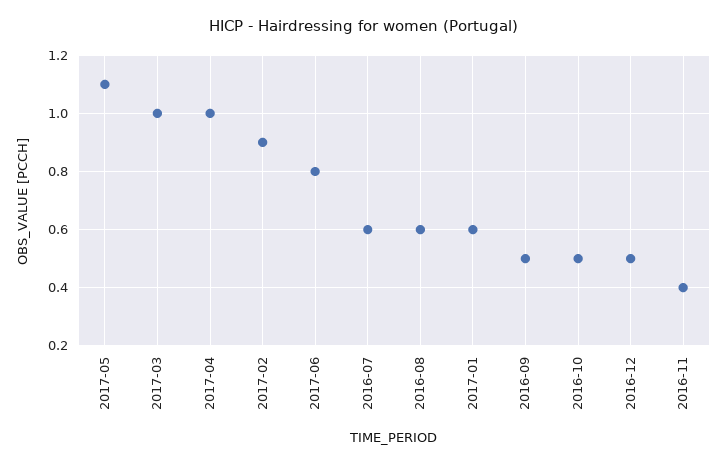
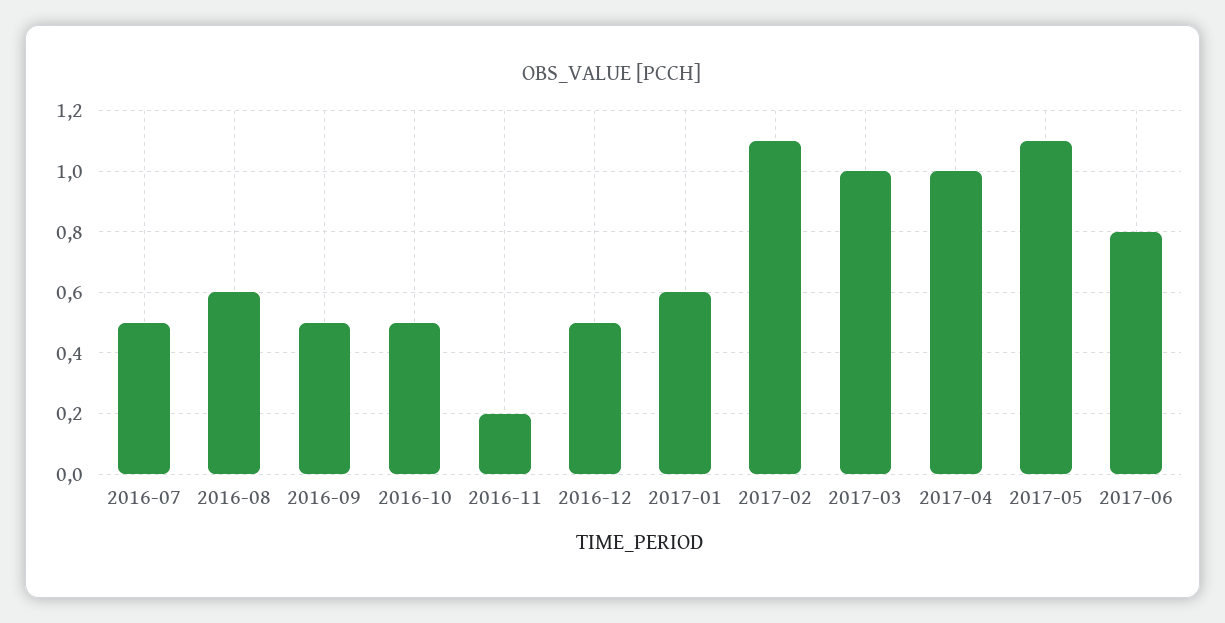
2017-02: 0.9 -> 1.1
2016-07: 0.6 -> 0.5
2016-11: 0.4 -> 0.2

